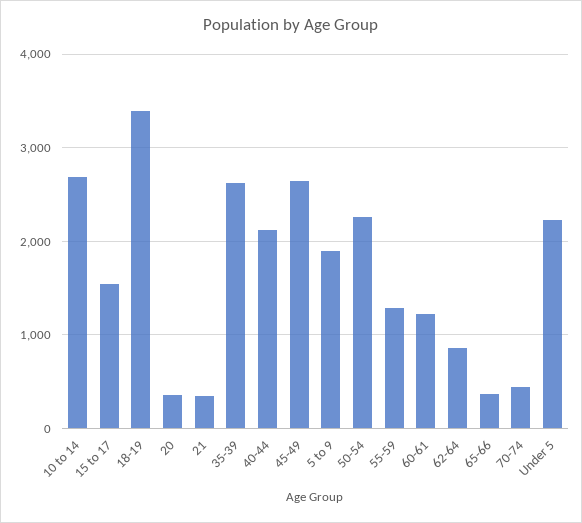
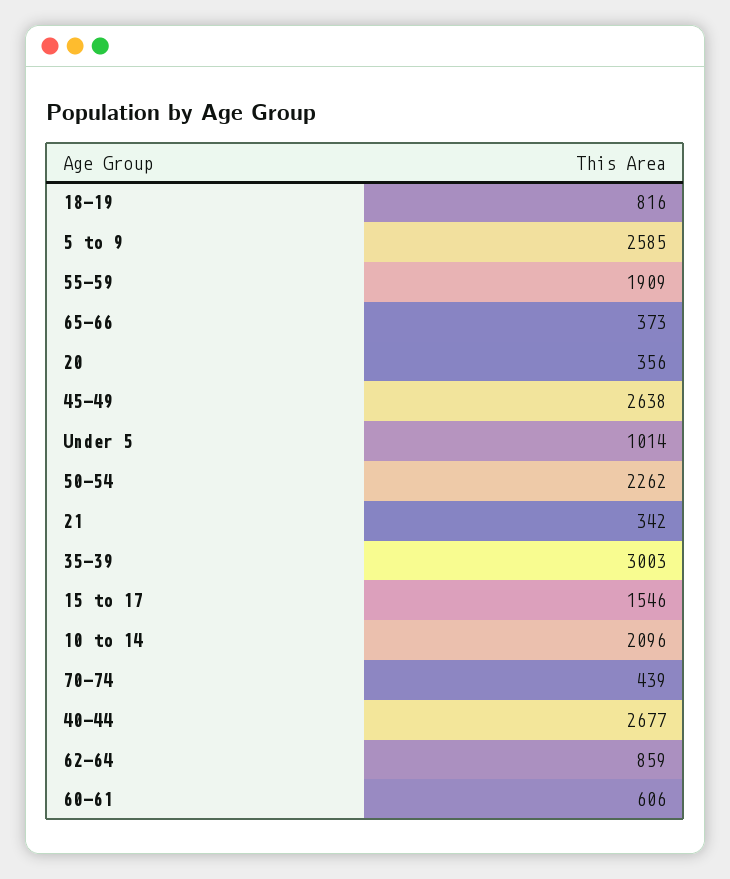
10 to 14: 2700 -> 2096
18-19: 3400 -> 816
35-39: 2600 -> 3003
40-44: 2100 -> 2677
5 to 9: 1900 -> 2585
55-59: 1300 -> 1909
60-61: 1200 -> 606
Under 5: 2200 -> 1014

